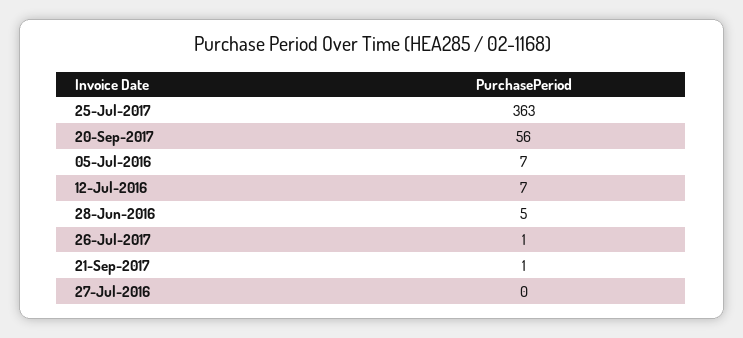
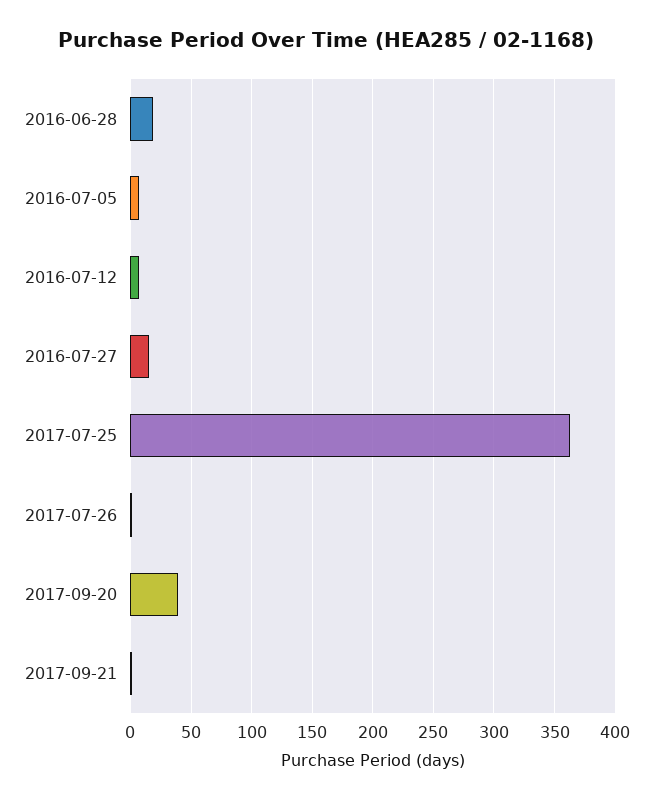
20-Sep-2017: 56 -> 40
28-Jun-2016: 5 -> 20
27-Jul-2016: 0 -> 15

